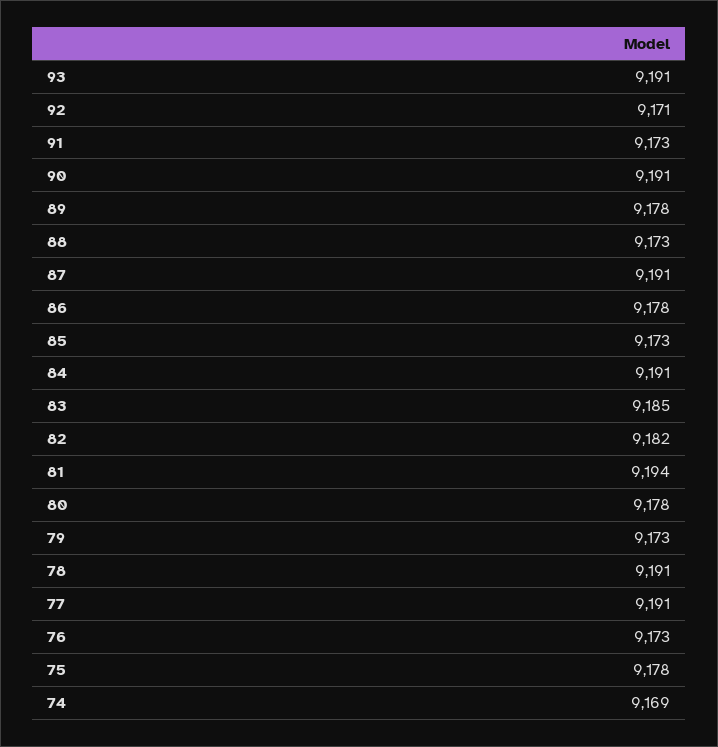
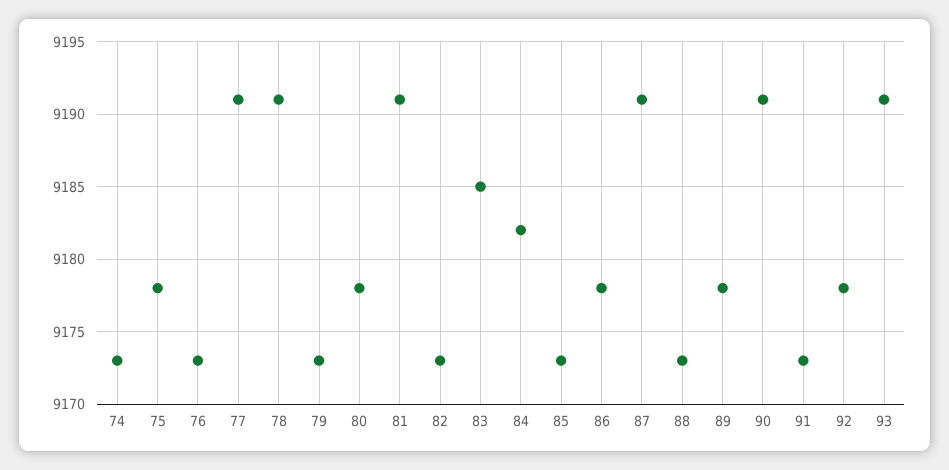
92: 9171 -> 9178
84: 9191 -> 9182
82: 9182 -> 9173
81: 9194 -> 9191
74: 9169 -> 9173

